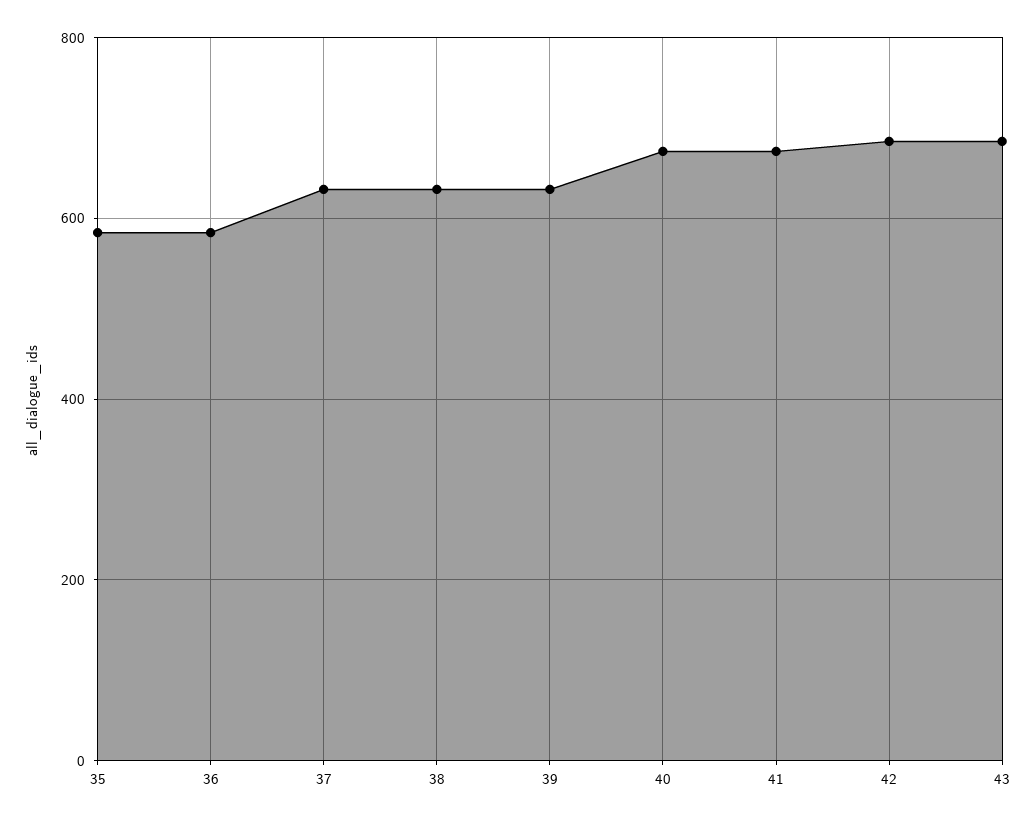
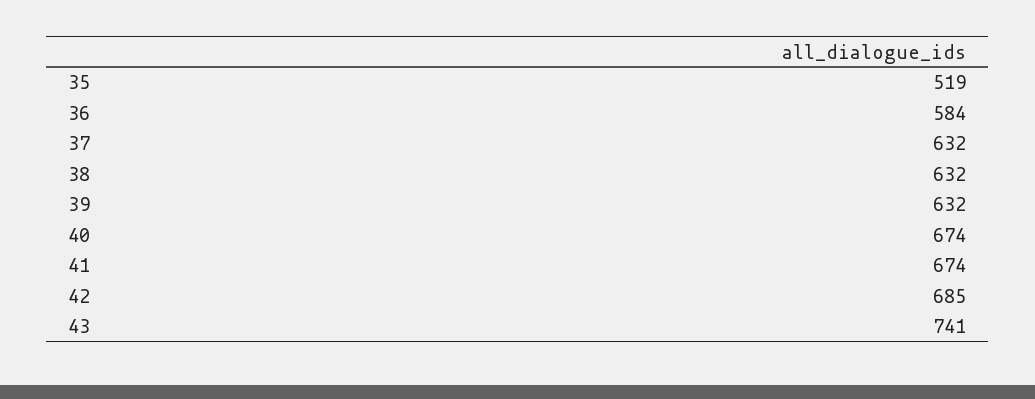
35: 580 -> 519
43: 680 -> 741

